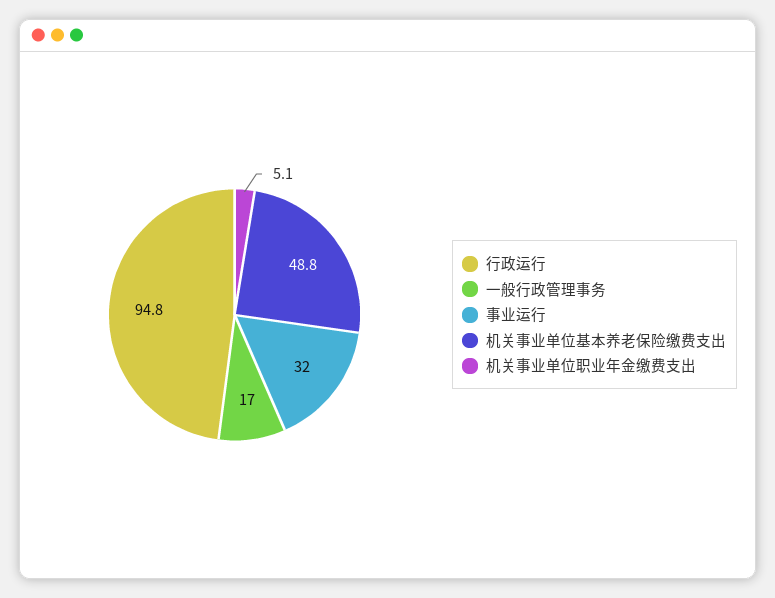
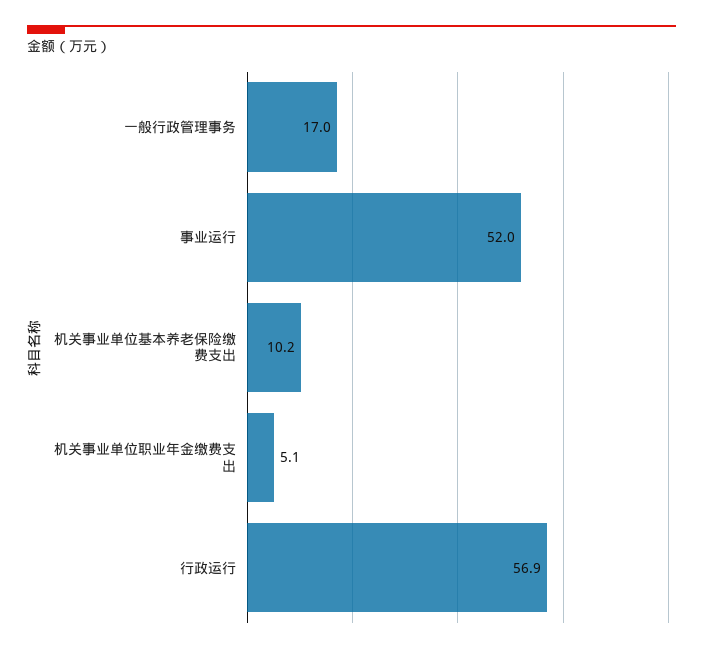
行政运行: 94.8 -> 56.9
事业运行: 32 -> 52
机关事业单位基本养老保险缴费支出: 48.8 -> 10.2

